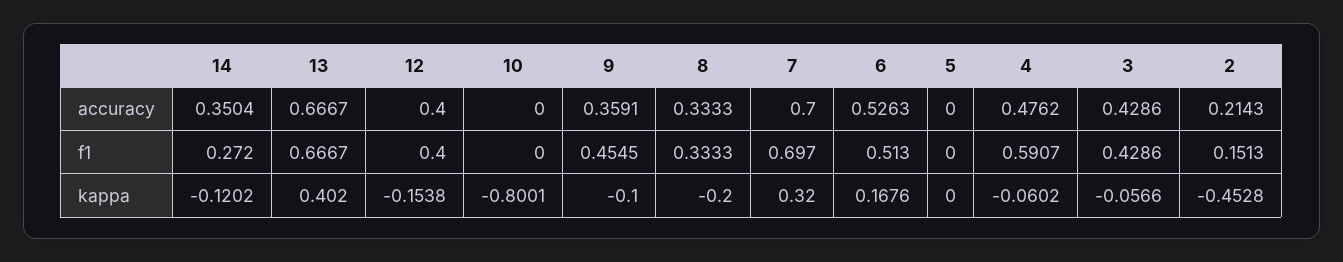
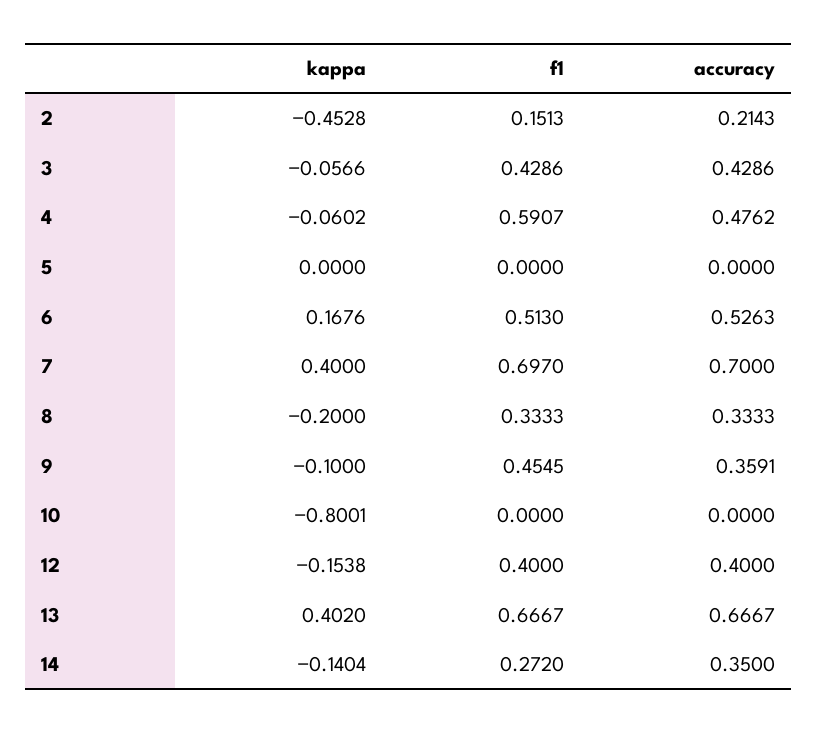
14, accuracy: 0.3504 -> 0.35
14, kappa: -0.1202 -> -0.1404
7, kappa: 0.32 -> 0.4

